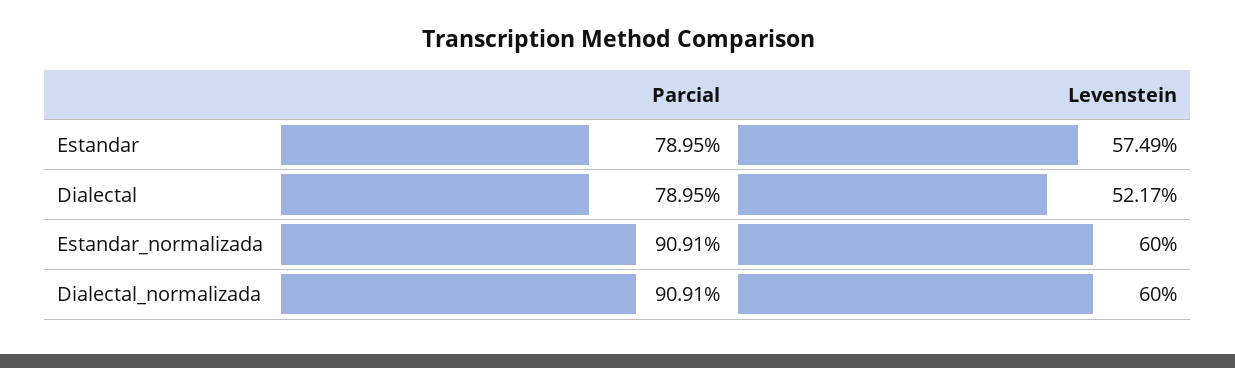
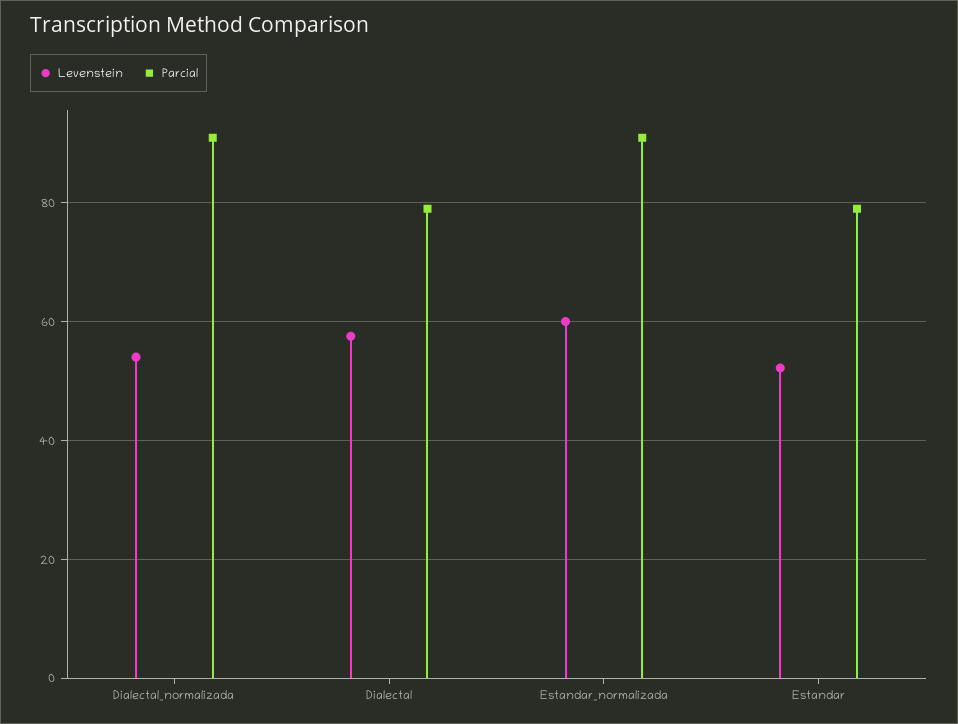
Levenstein, Estandar: 57.49 -> 52
Levenstein, Dialectal: 52.17 -> 58
Levenstein, Dialectal_normalizada: 60 -> 54

